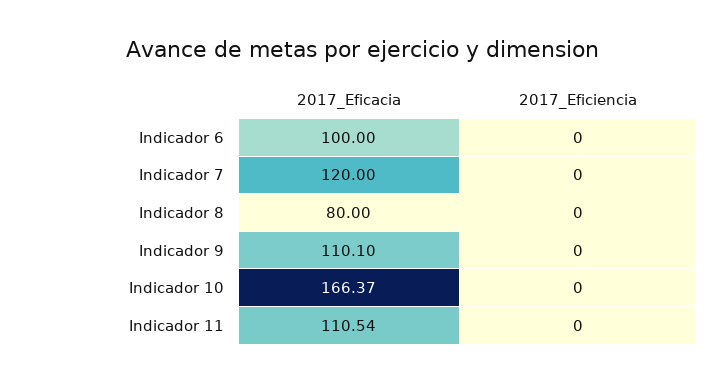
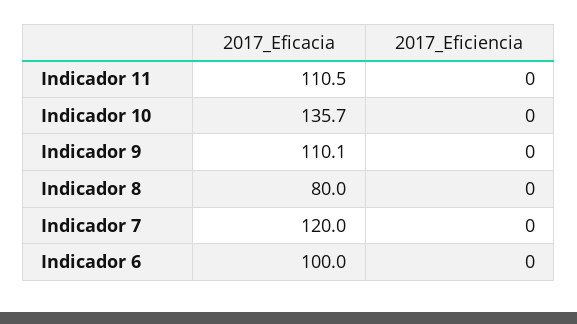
2017_Eficacia, Indicador 10: 166.37 -> 135.7

